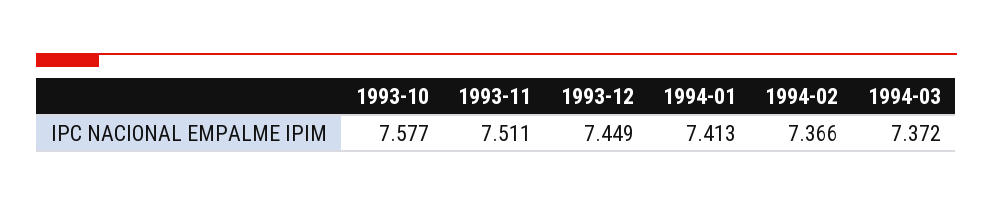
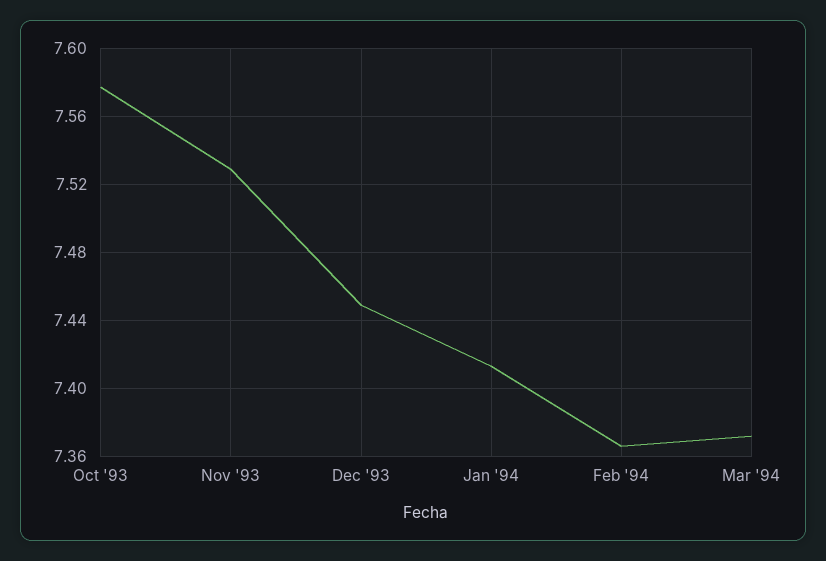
1993-11: 7.511 -> 7.53

